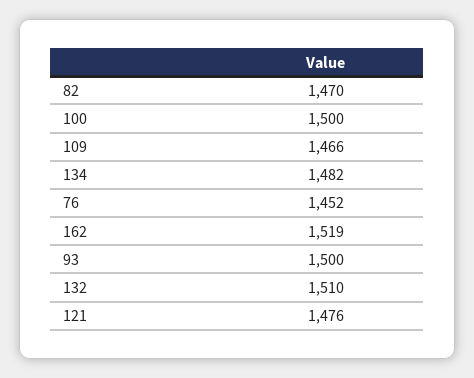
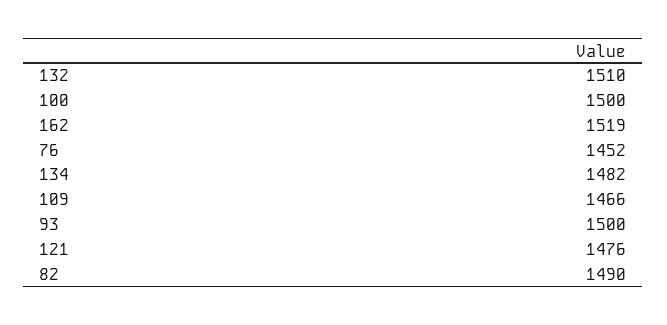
82: 1470 -> 1490

